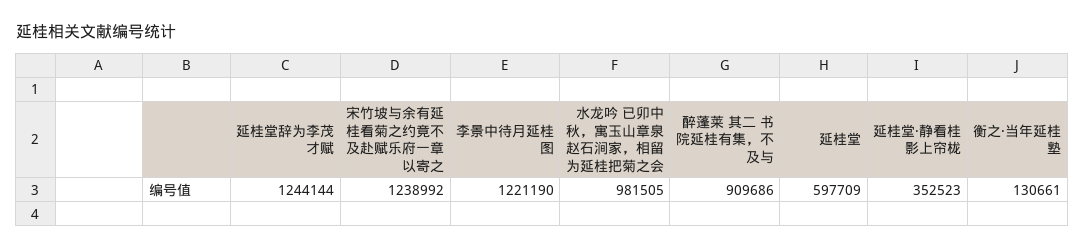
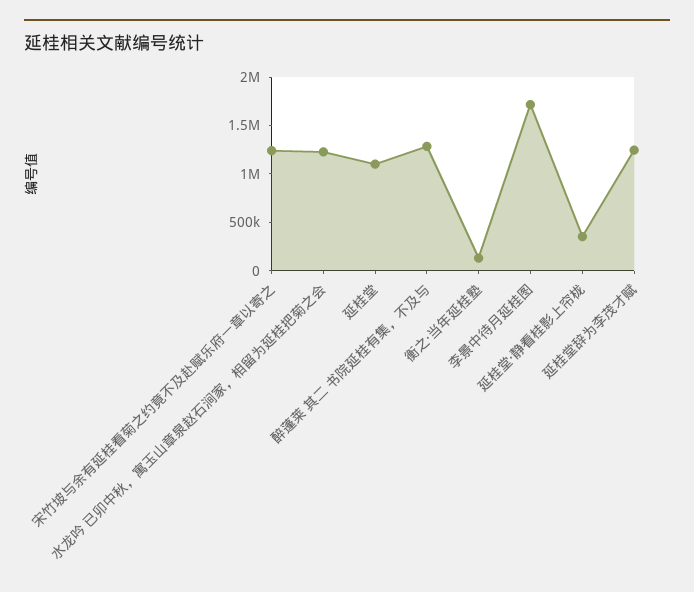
李景中待月延桂图: 1221190 -> 1700000
水龙吟 已卯中秋，寓玉山章泉赵石涧家，相留为延桂把菊之会: 981505 -> 1200000
醉蓬莱 其二 书院延桂有集，不及与: 909686 -> 1300000
延桂堂: 597709 -> 1100000

